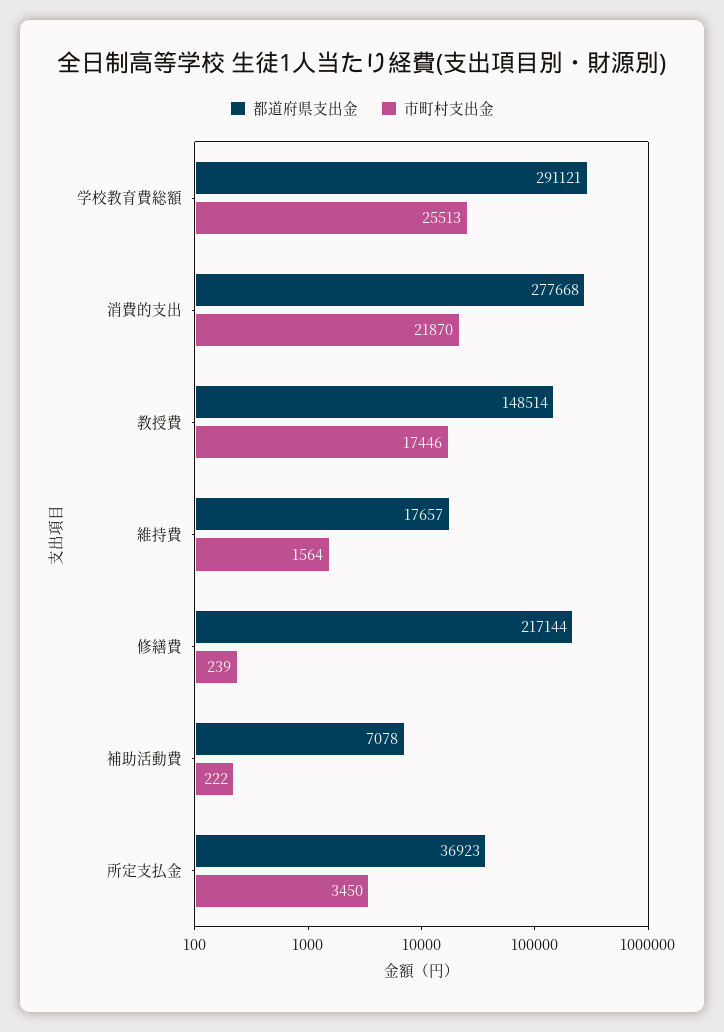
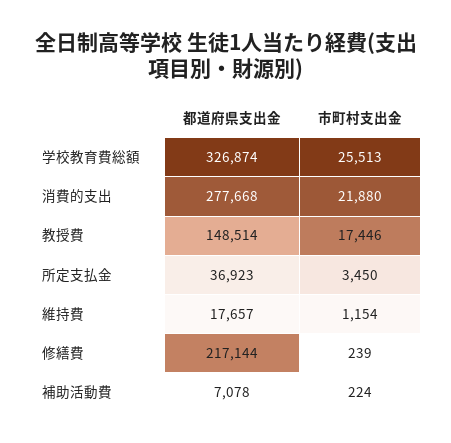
都道府県支出金, 学校教育費総額: 291121 -> 326874
市町村支出金, 消費的支出: 21870 -> 21880
市町村支出金, 維持費: 1564 -> 1154
市町村支出金, 補助活動費: 222 -> 224

